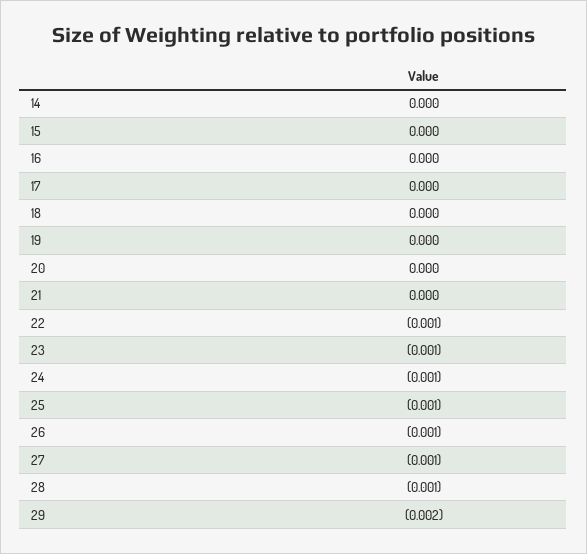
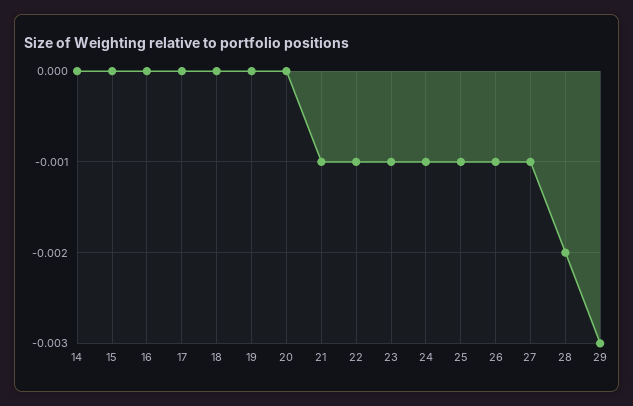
21: 0 -> -0.001
28: -0.001 -> -0.002
29: -0.002 -> -0.003

